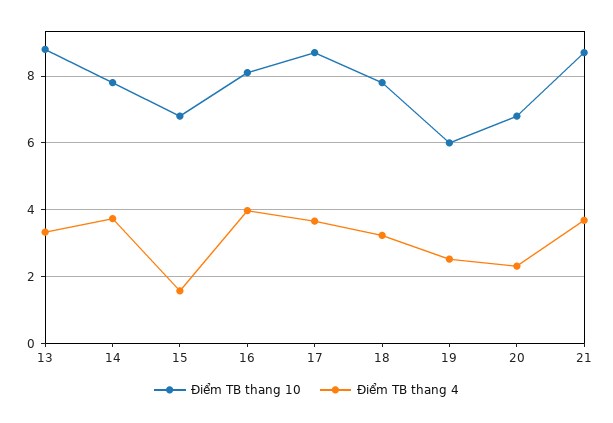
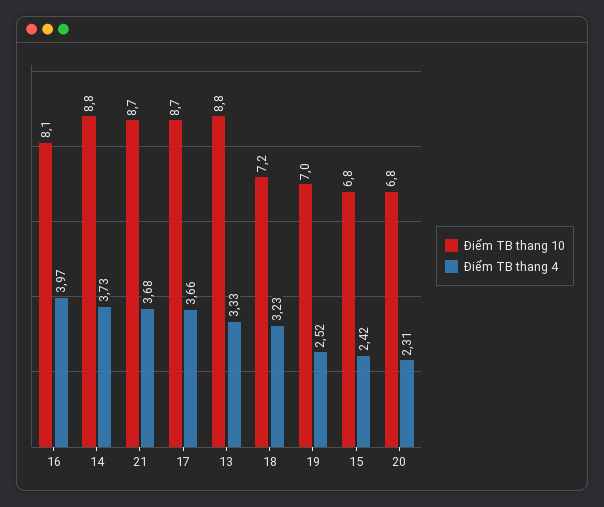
Điểm TB thang 10, 14: 7.8 -> 8.8
Điểm TB thang 4, 15: 1.6 -> 2.42
Điểm TB thang 10, 18: 7.8 -> 7.2
Điểm TB thang 10, 19: 6 -> 7

